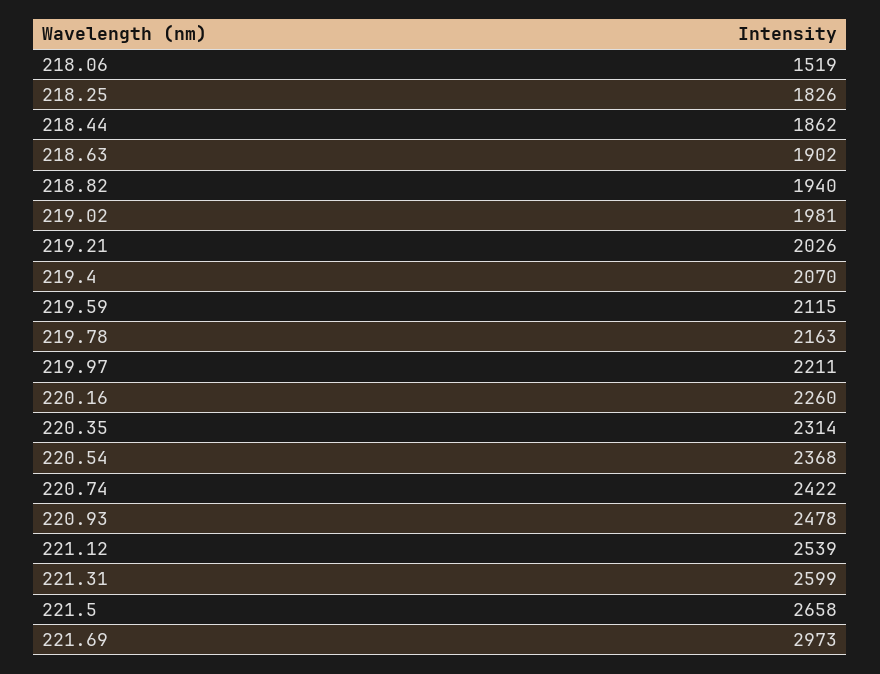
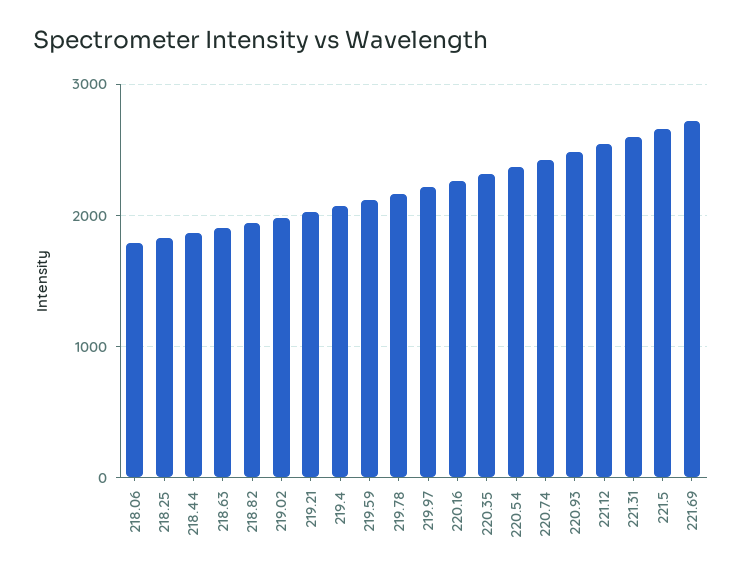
218.06: 1519 -> 1800
221.69: 2973 -> 2700

